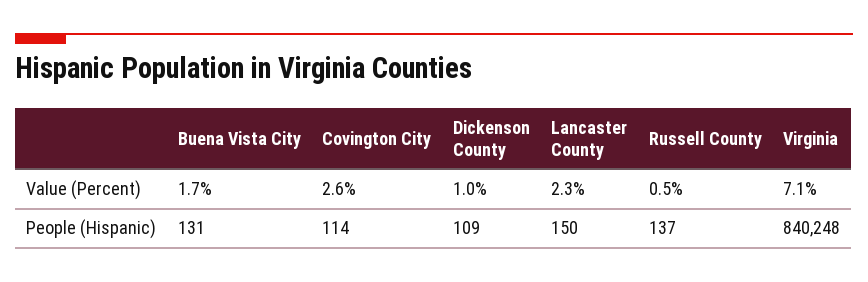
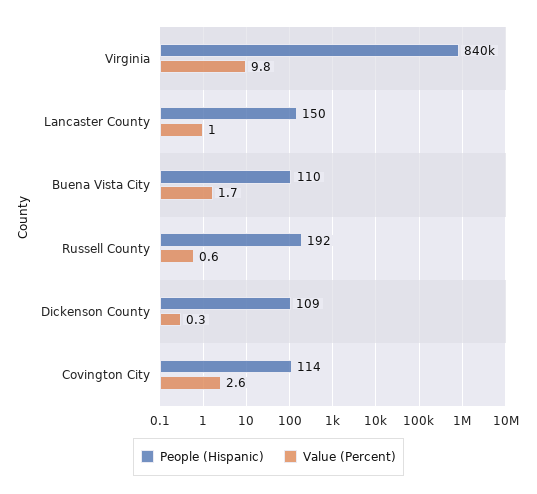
Value (Percent), Dickenson County: 1 -> 0.3
Value (Percent), Lancaster County: 2.3 -> 1
Value (Percent), Russell County: 0.5 -> 0.6
Value (Percent), Virginia: 7.1 -> 9.8
People (Hispanic), Buena Vista City: 131 -> 110
People (Hispanic), Russell County: 137 -> 192

